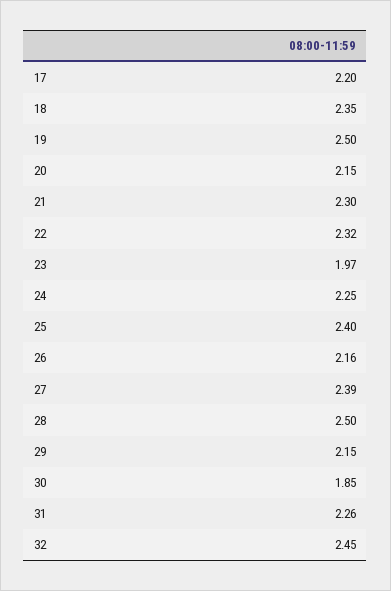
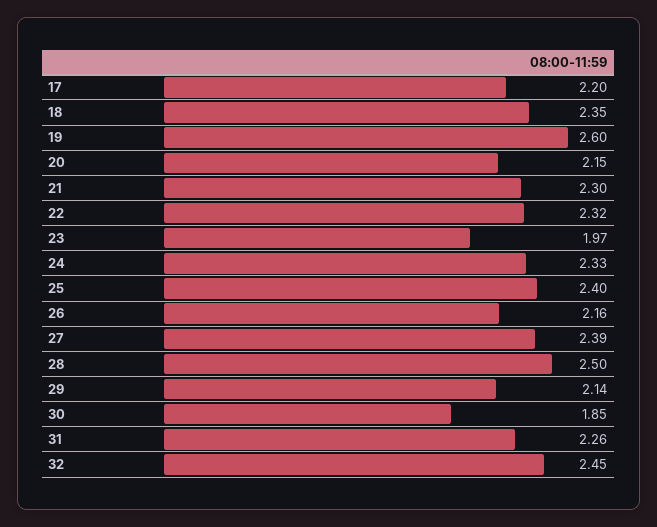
19: 2.5 -> 2.6
24: 2.25 -> 2.33
29: 2.15 -> 2.14

